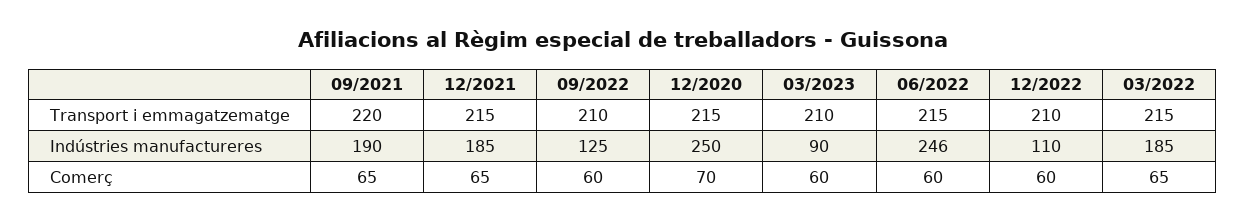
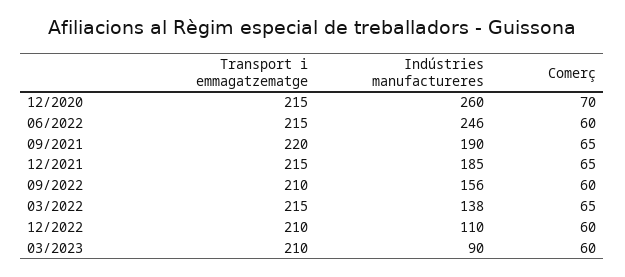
09/2022, Indústries manufactureres: 125 -> 156
12/2020, Indústries manufactureres: 250 -> 260
03/2022, Indústries manufactureres: 185 -> 138

